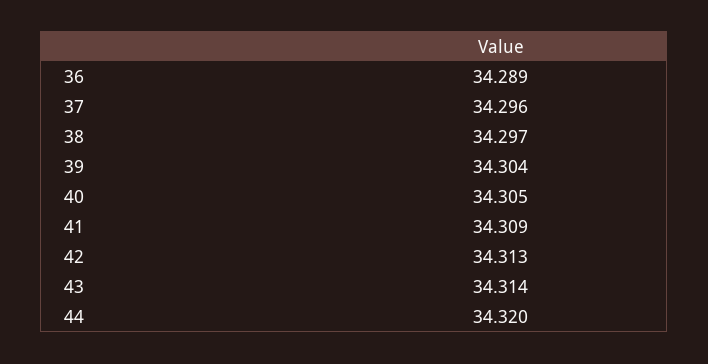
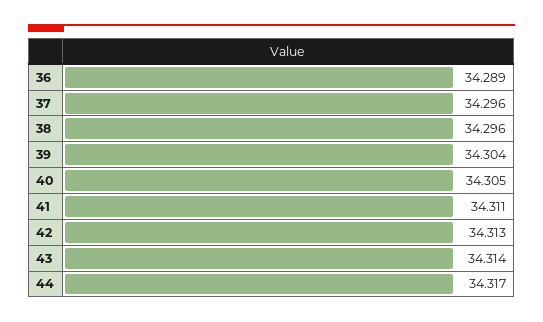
38: 34.297 -> 34.296
41: 34.309 -> 34.311
44: 34.32 -> 34.317

